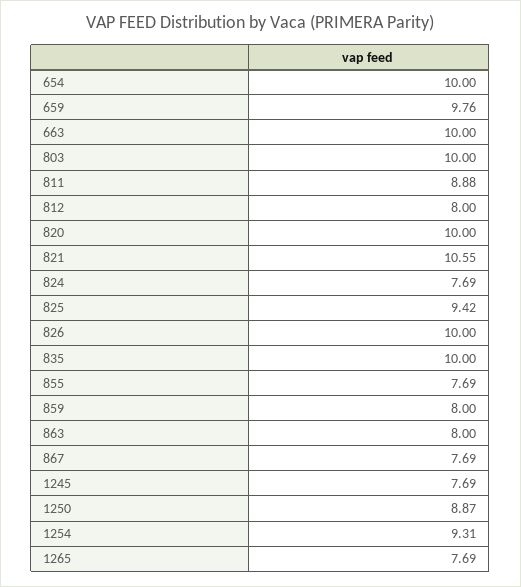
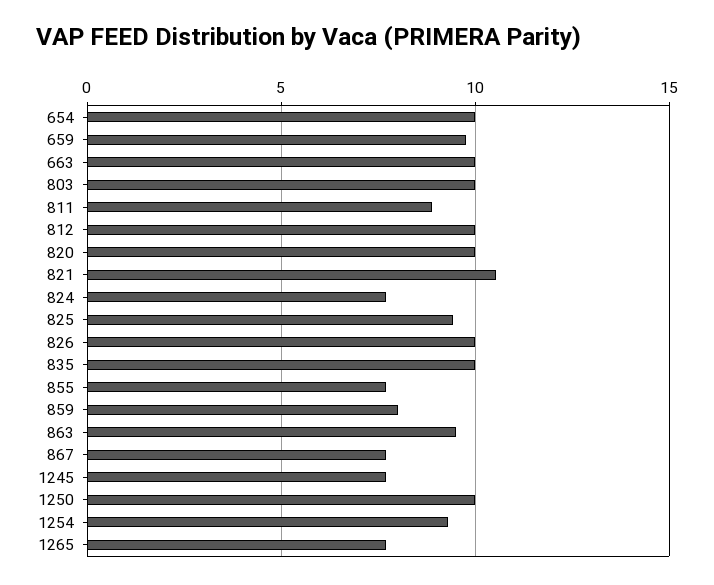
812: 8 -> 10
863: 8 -> 9.5
1250: 8.87 -> 10

